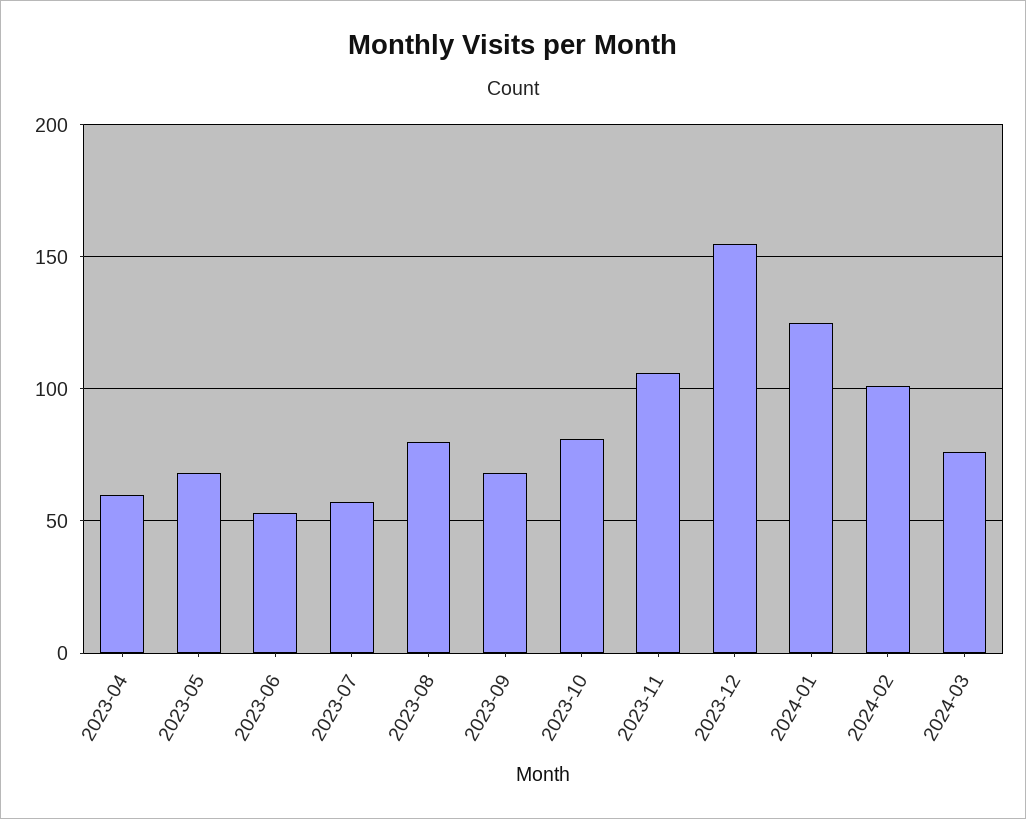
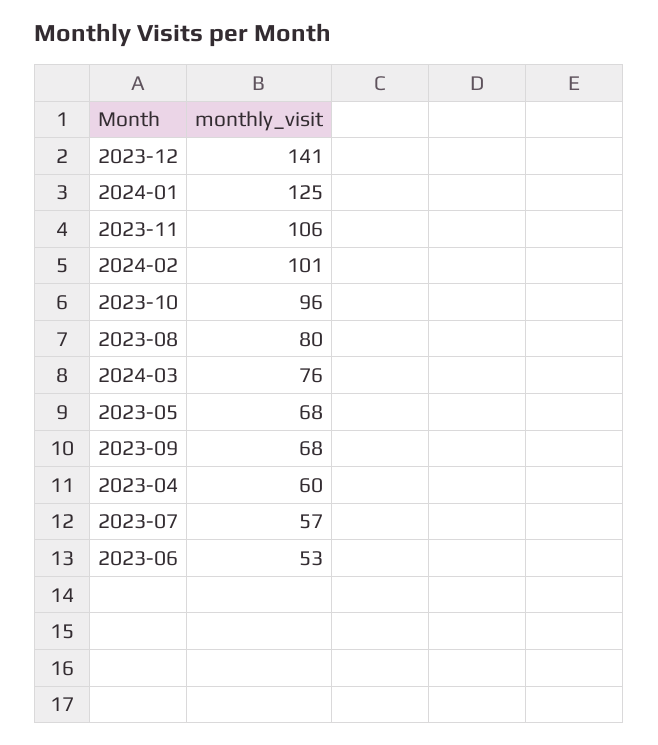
2023-10: 80 -> 96
2023-12: 155 -> 141

